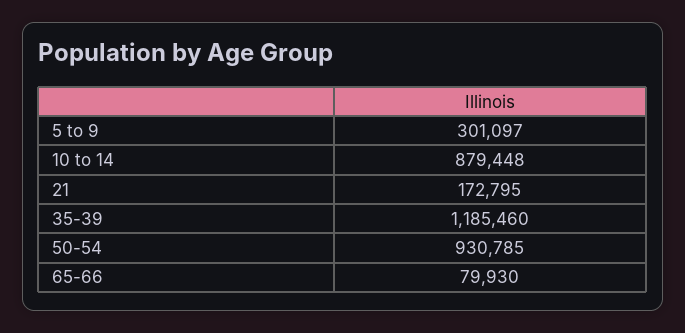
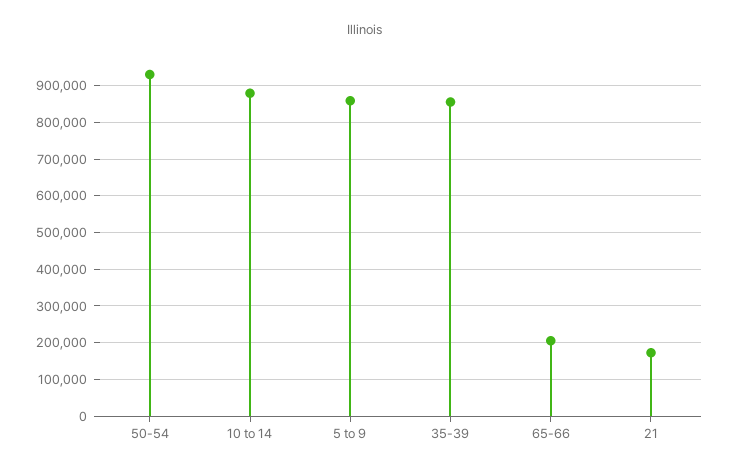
5 to 9: 301097 -> 860000
35-39: 1185460 -> 860000
65-66: 79930 -> 200000

